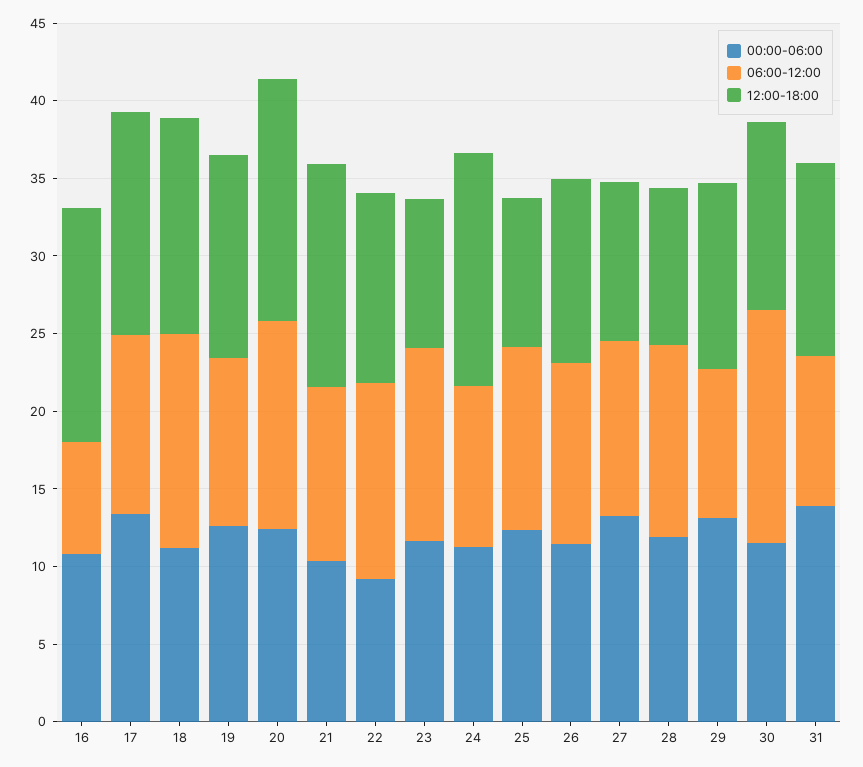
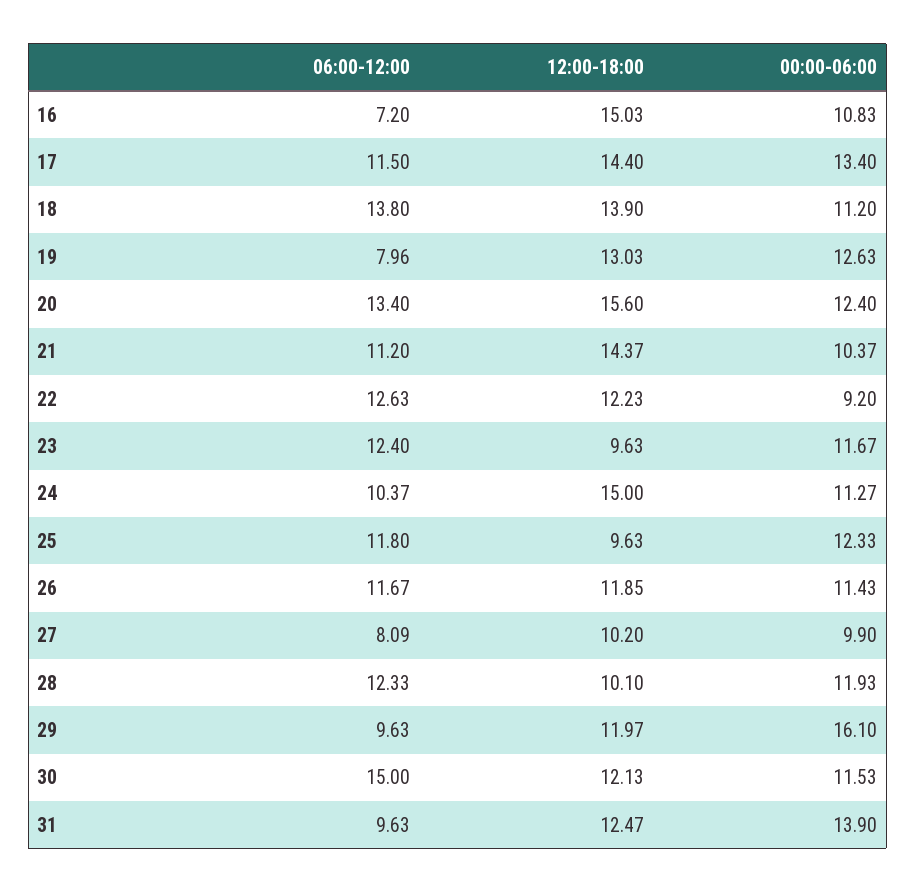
06:00-12:00, 19: 11 -> 7.96
00:00-06:00, 27: 13 -> 9.9
06:00-12:00, 27: 11 -> 8.09
00:00-06:00, 29: 13 -> 16.1

